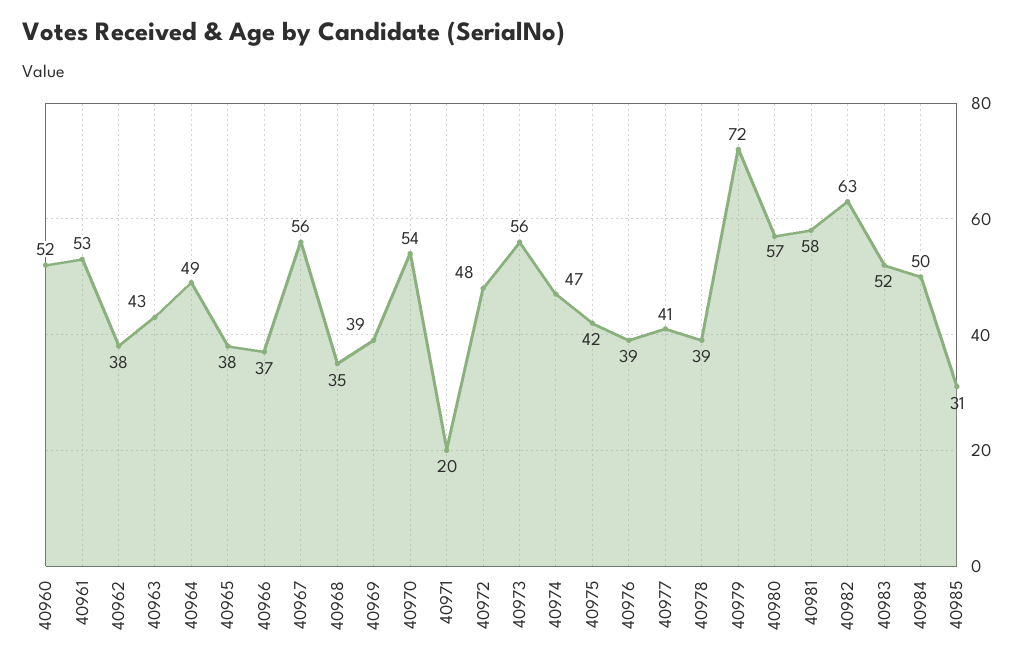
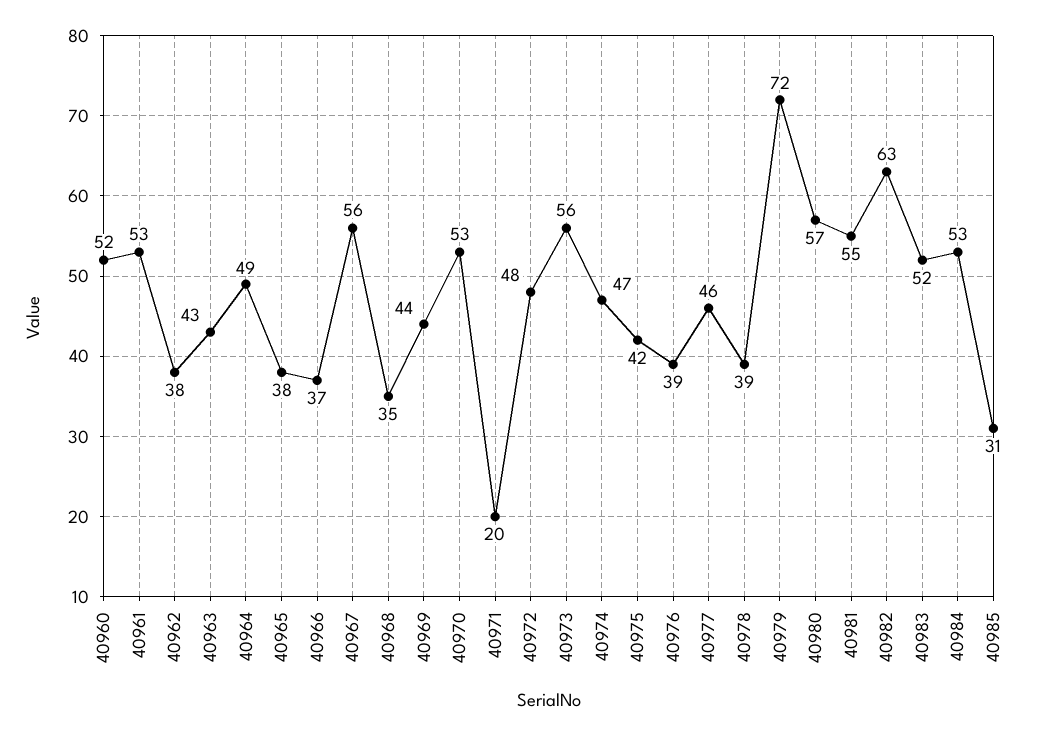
40969: 39 -> 44
40970: 54 -> 53
40977: 41 -> 46
40981: 58 -> 55
40984: 50 -> 53

